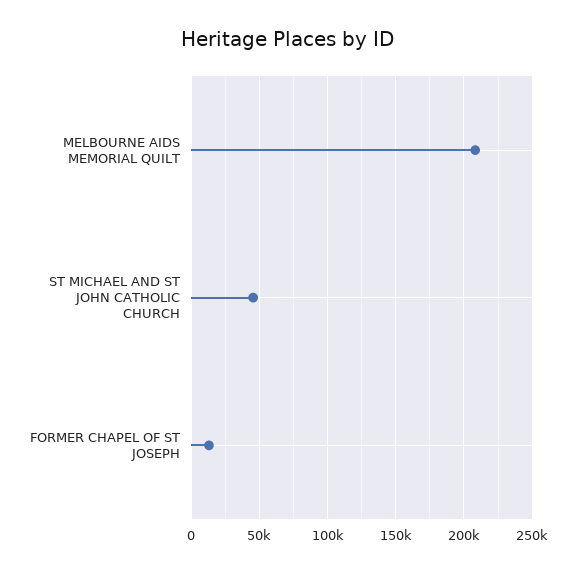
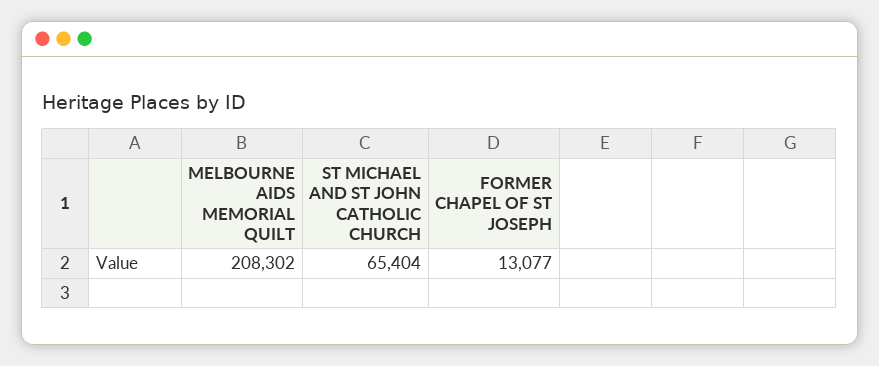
ST MICHAEL AND ST JOHN CATHOLIC CHURCH: 45000 -> 65404

